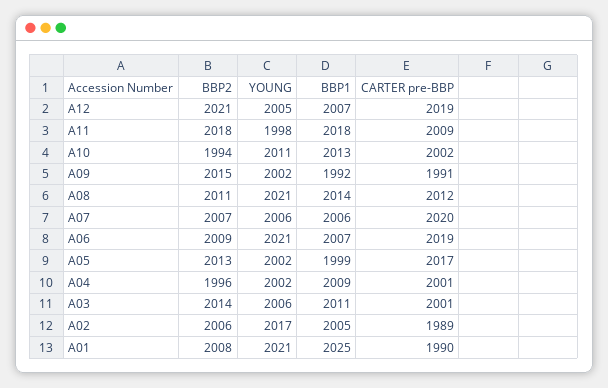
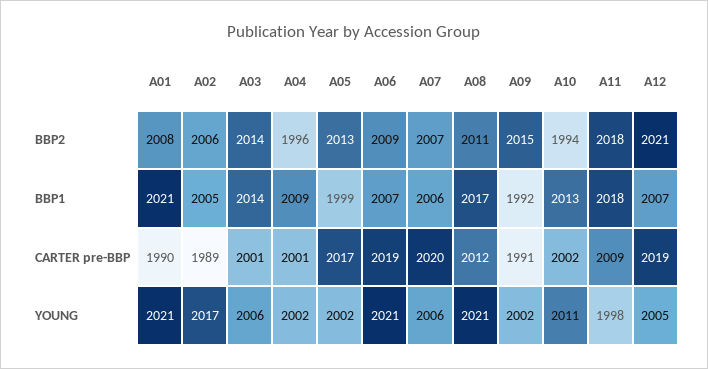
BBP1, A08: 2014 -> 2017
BBP1, A03: 2011 -> 2014
BBP1, A01: 2025 -> 2021

